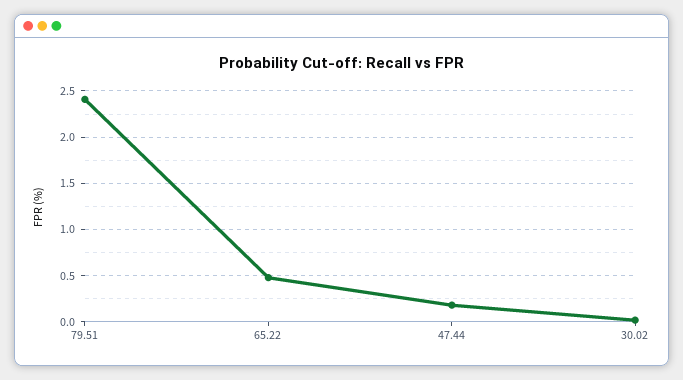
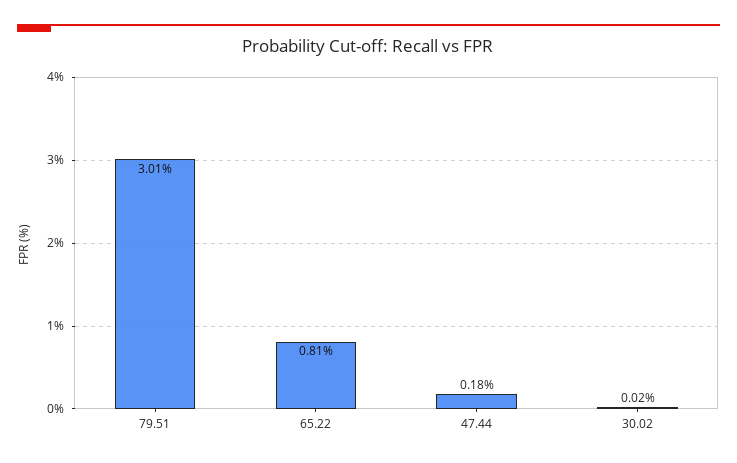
79.51: 2.4 -> 3.01
65.22: 0.5 -> 0.81

